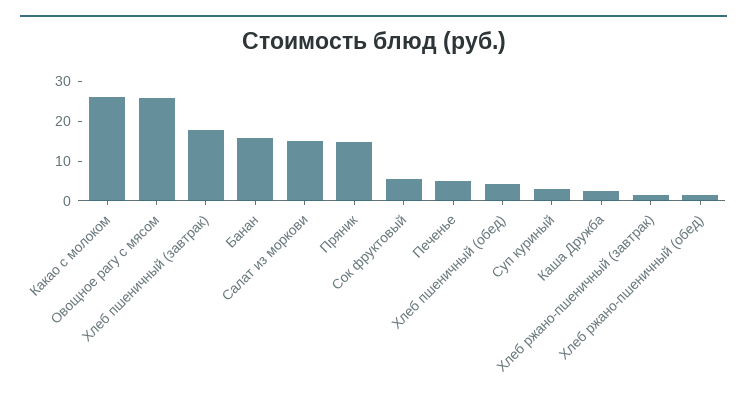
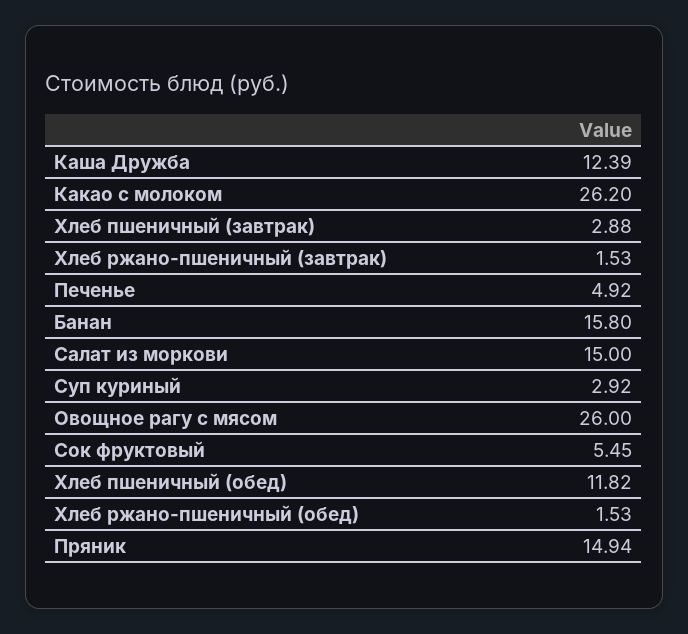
Хлеб пшеничный (завтрак): 17.5 -> 2.88
Хлеб пшеничный (обед): 5 -> 11.82
Каша Дружба: 2.5 -> 12.39

